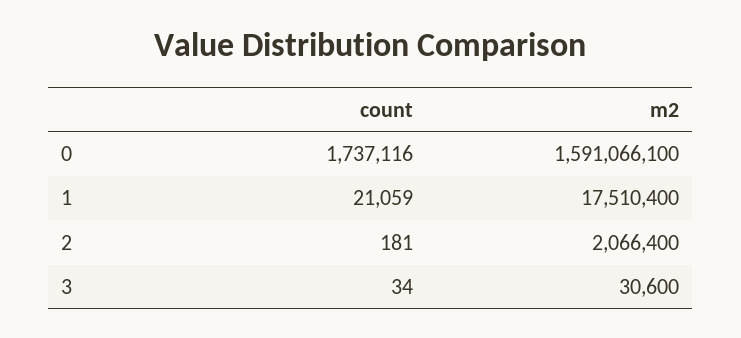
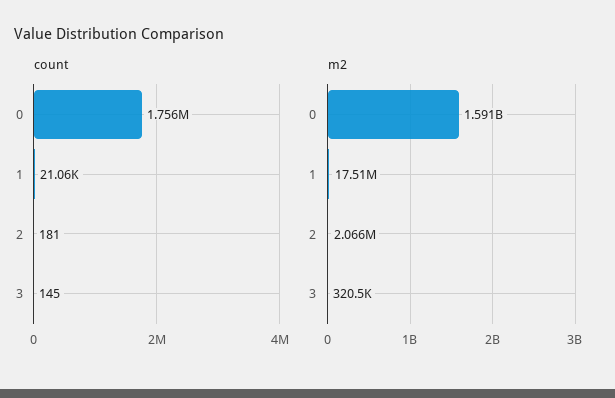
count, 0: 1737116 -> 1756000
count, 3: 34 -> 145
m2, 3: 30600 -> 320500

